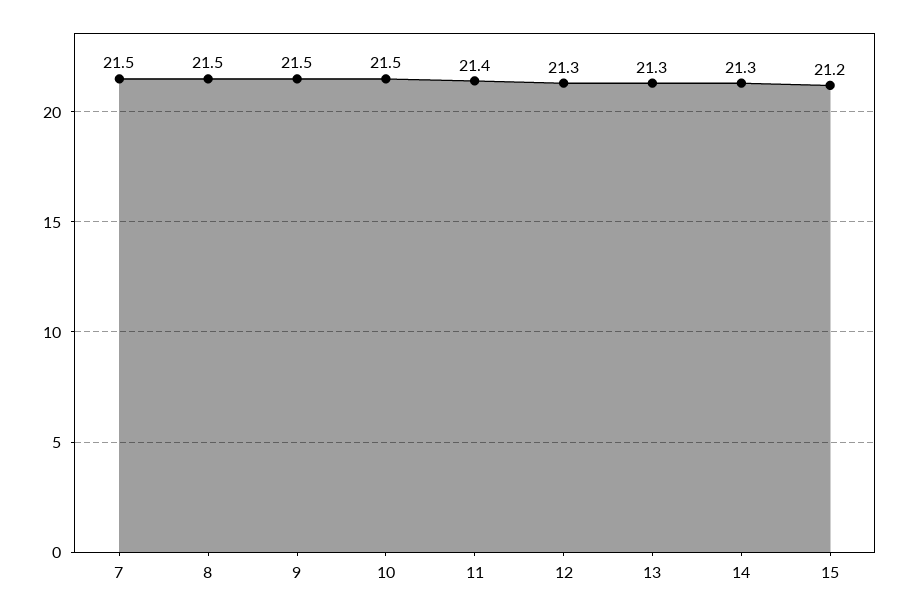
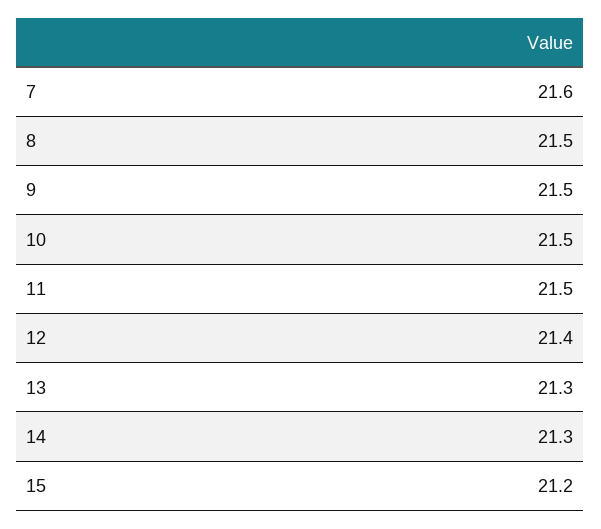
7: 21.5 -> 21.6
11: 21.4 -> 21.5
12: 21.3 -> 21.4

